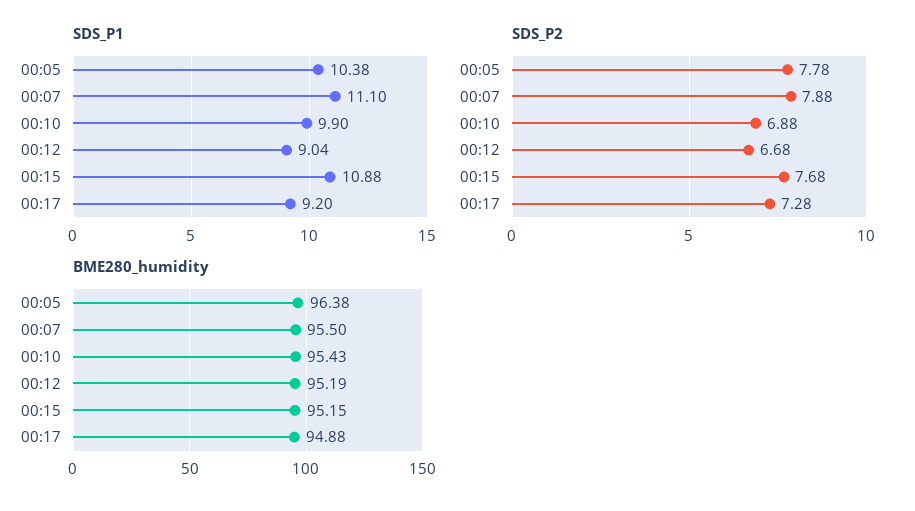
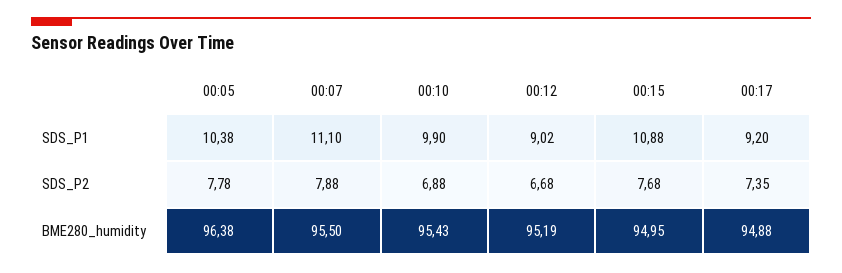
SDS_P1, 00:12: 9.04 -> 9.02
SDS_P2, 00:17: 7.28 -> 7.35
BME280_humidity, 00:15: 95.15 -> 94.95

